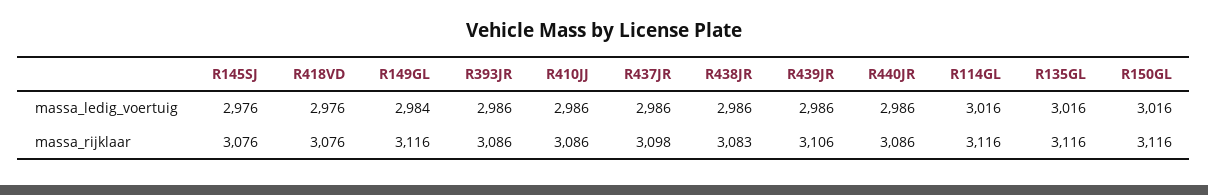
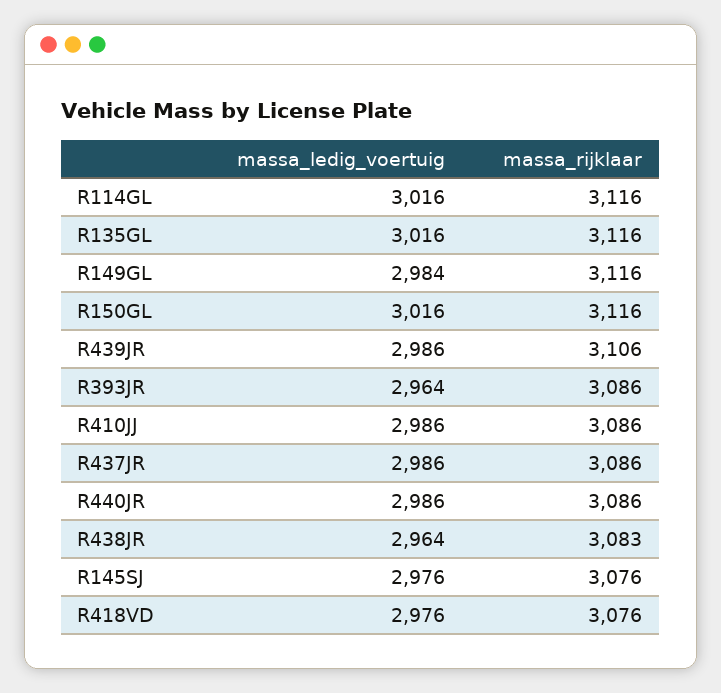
R393JR, massa_ledig_voertuig: 2986 -> 2964
R438JR, massa_ledig_voertuig: 2986 -> 2964
R437JR, massa_rijklaar: 3098 -> 3086

